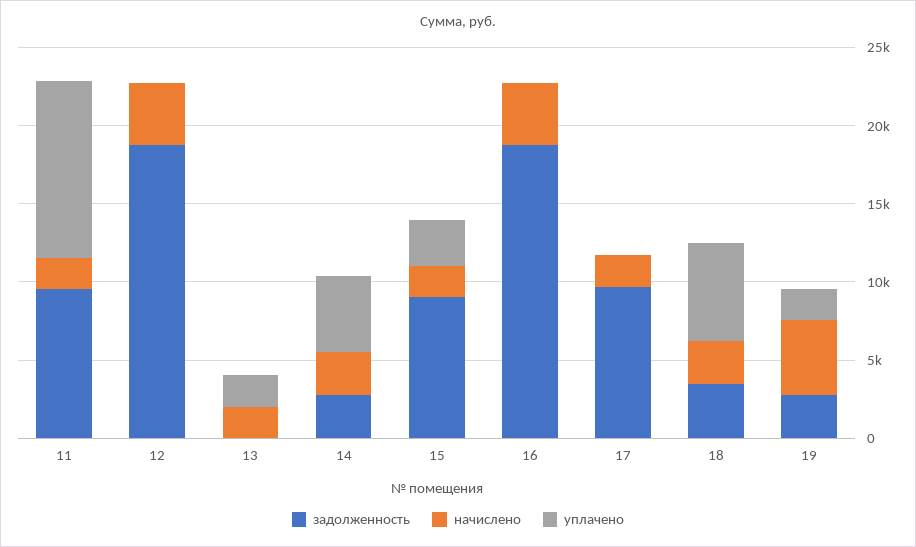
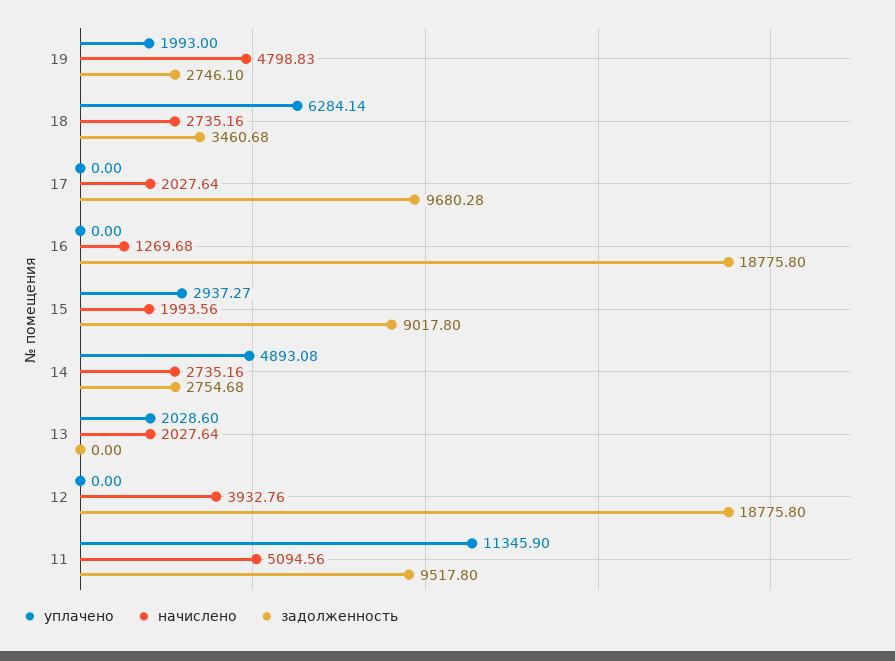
начислено, 11: 2000 -> 5094.56
начислено, 16: 4000 -> 1269.68

